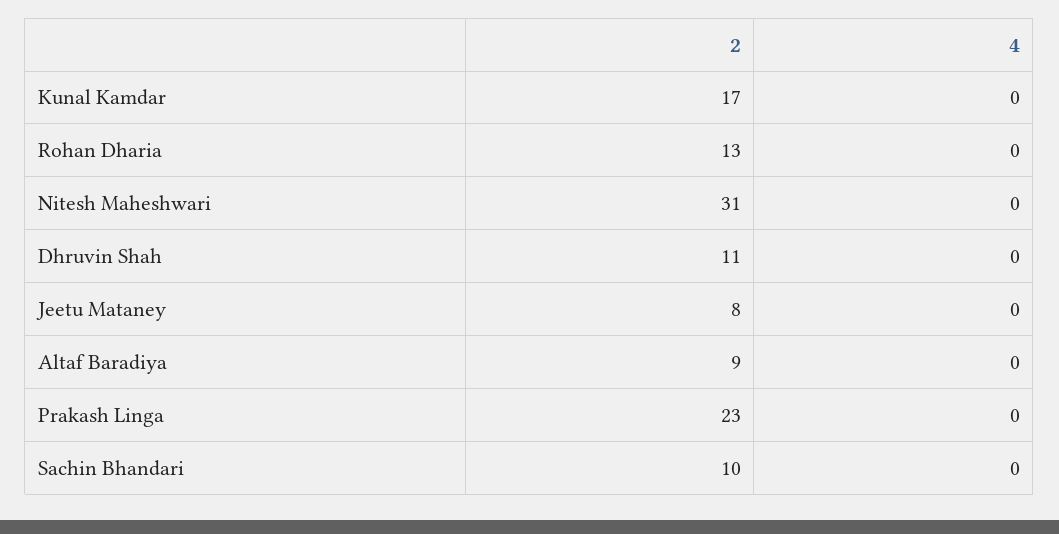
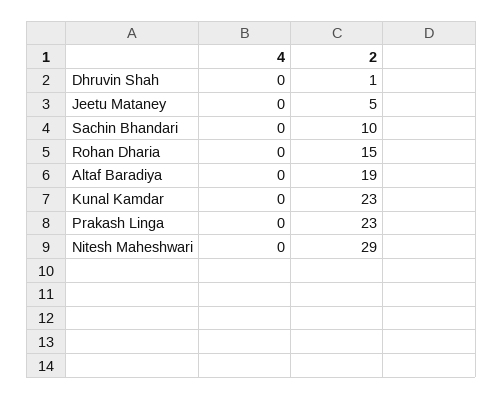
2, Kunal Kamdar: 17 -> 23
2, Rohan Dharia: 13 -> 15
2, Nitesh Maheshwari: 31 -> 29
2, Dhruvin Shah: 11 -> 1
2, Jeetu Mataney: 8 -> 5
2, Altaf Baradiya: 9 -> 19

